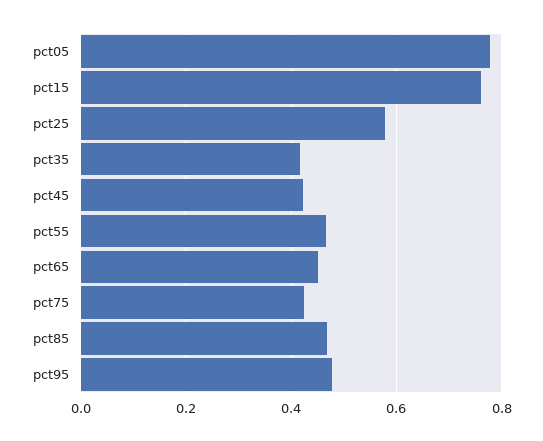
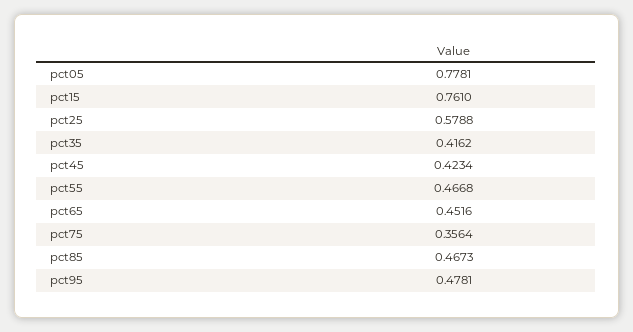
pct75: 0.42 -> 0.3564

